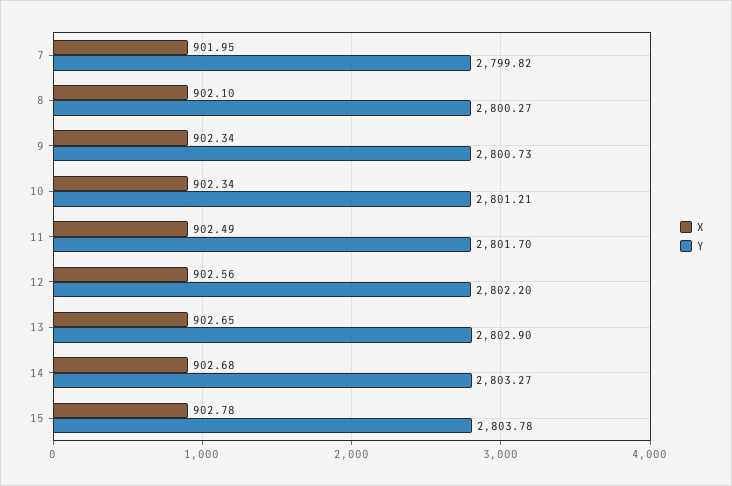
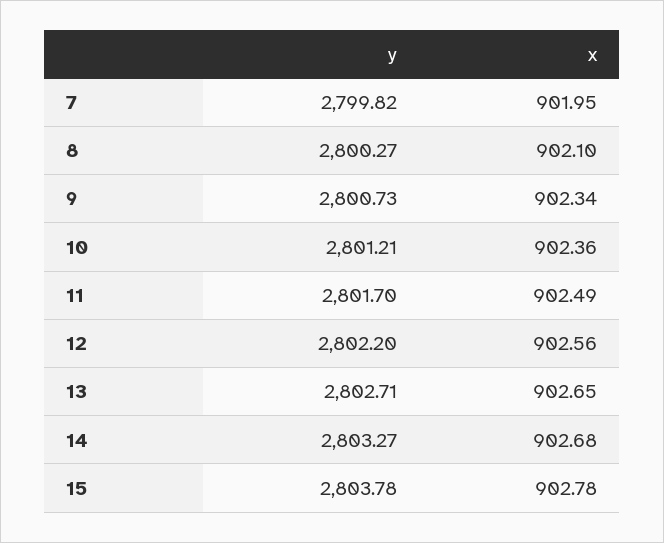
X, 10: 902.34 -> 902.36
Y, 13: 2802.9 -> 2802.71

